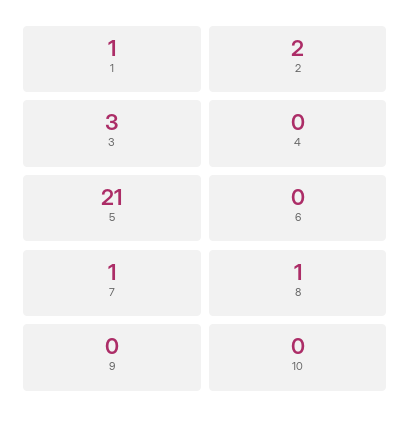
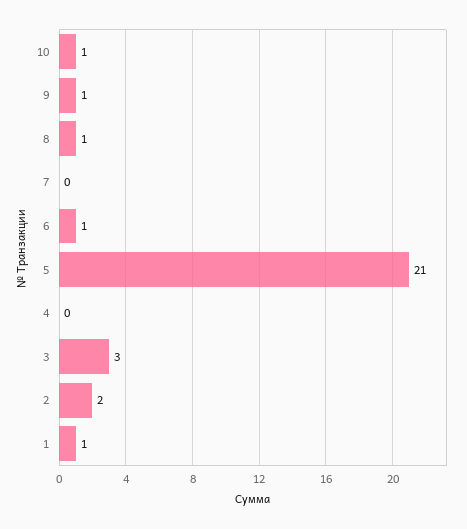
6: 0 -> 1
7: 1 -> 0
9: 0 -> 1
10: 0 -> 1

